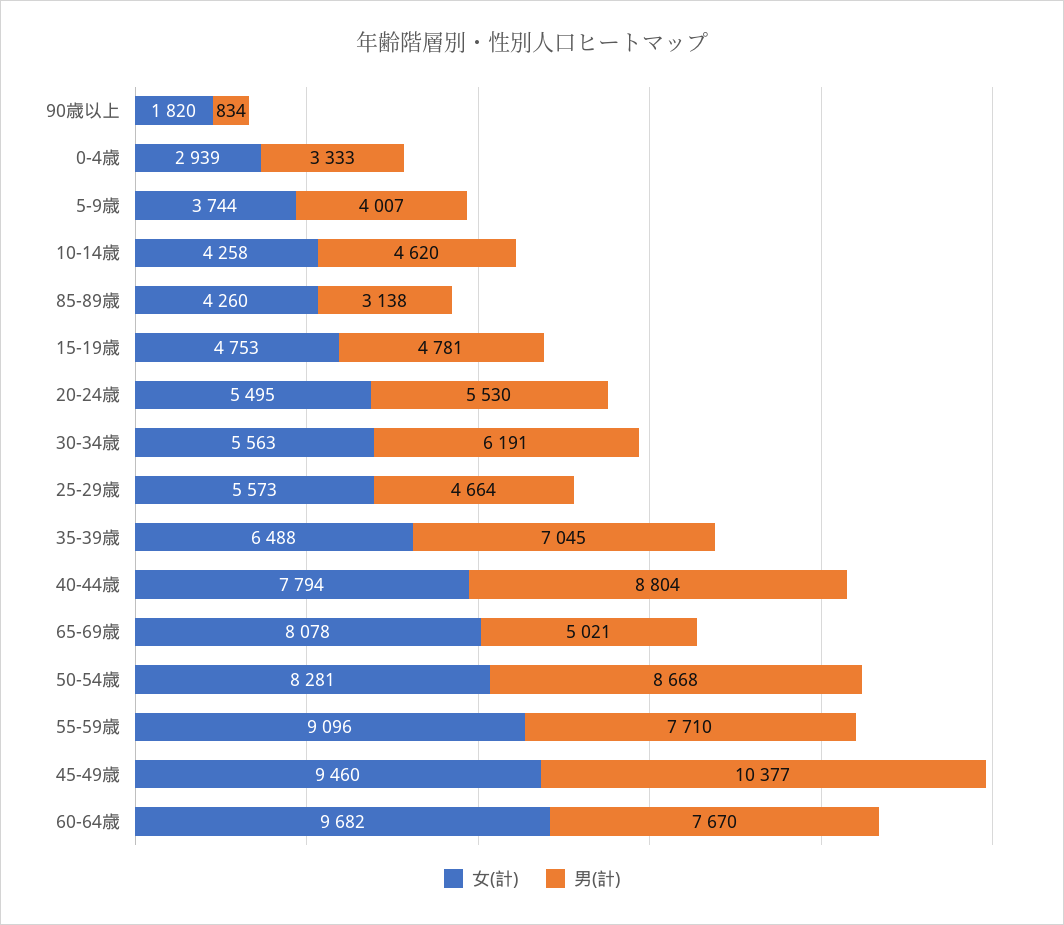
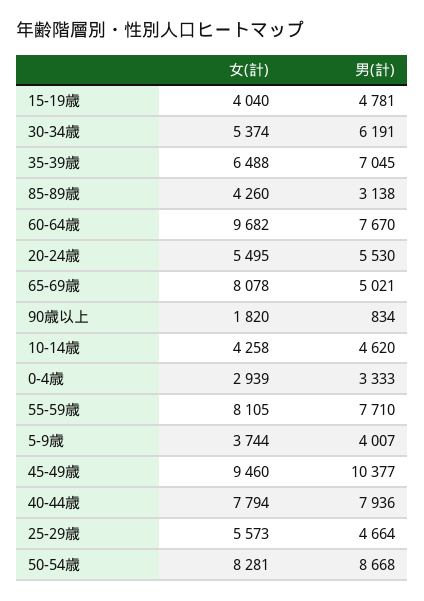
女(計), 15-19歳: 4753 -> 4040
女(計), 30-34歳: 5563 -> 5374
男(計), 40-44歳: 8804 -> 7936
女(計), 55-59歳: 9096 -> 8105

